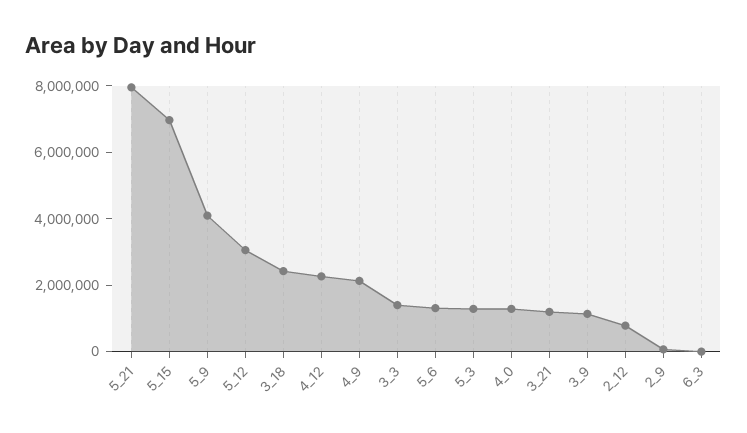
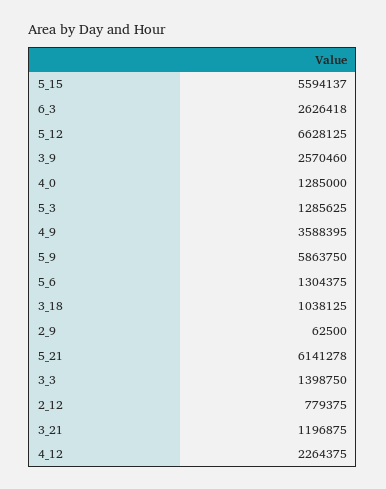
5_21: 8000000 -> 6141278
5_15: 7000000 -> 5594137
5_9: 4000000 -> 5863750
5_12: 3000000 -> 6628125
3_18: 2500000 -> 1038125
4_9: 2000000 -> 3588395
3_9: 1000000 -> 2570460
6_3: 0 -> 2626418

